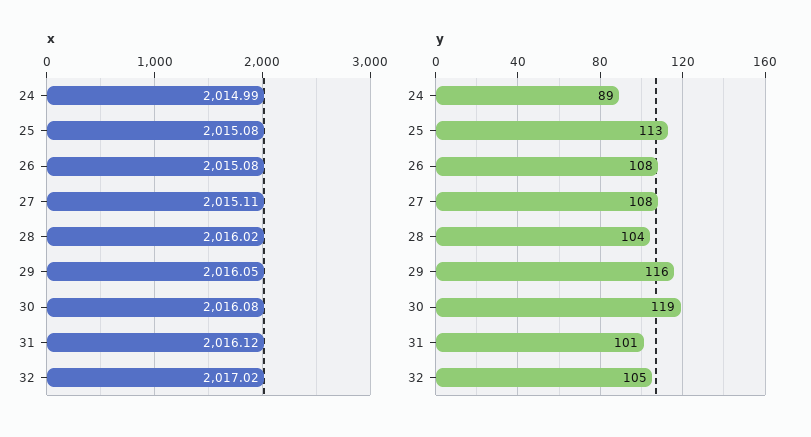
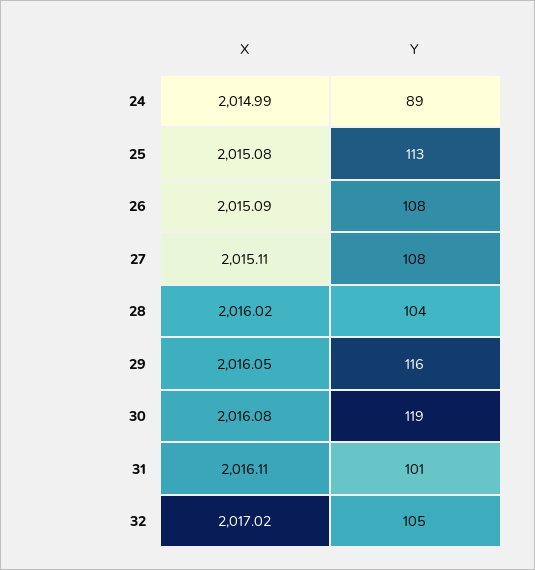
x, 26: 2015.08 -> 2015.09
x, 31: 2016.12 -> 2016.11

